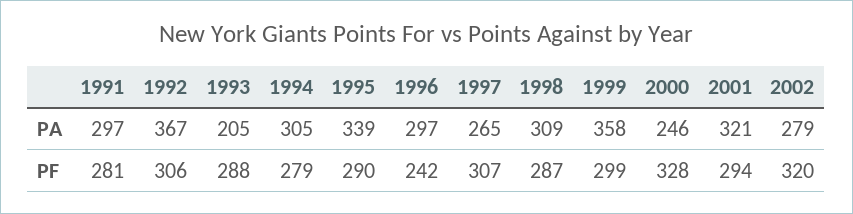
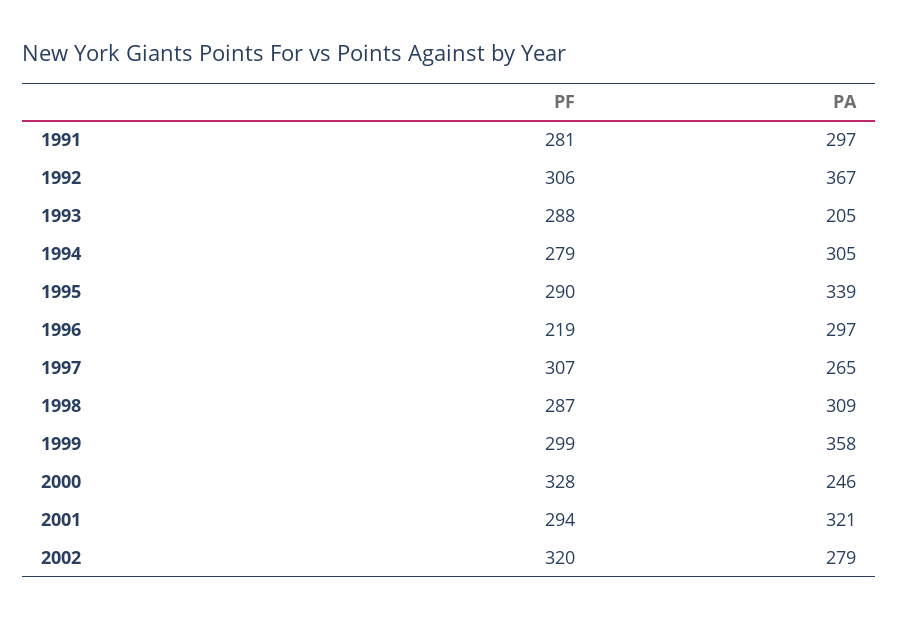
1996, PF: 242 -> 219

